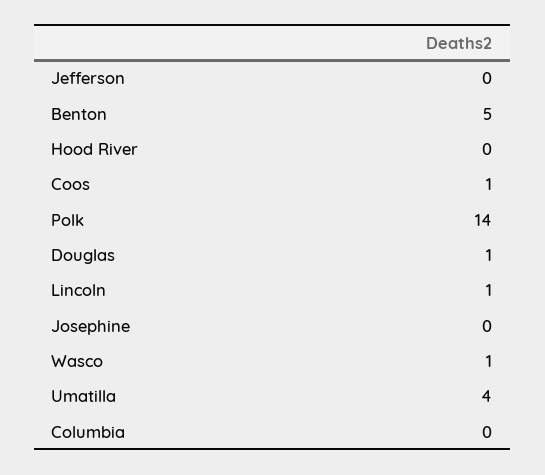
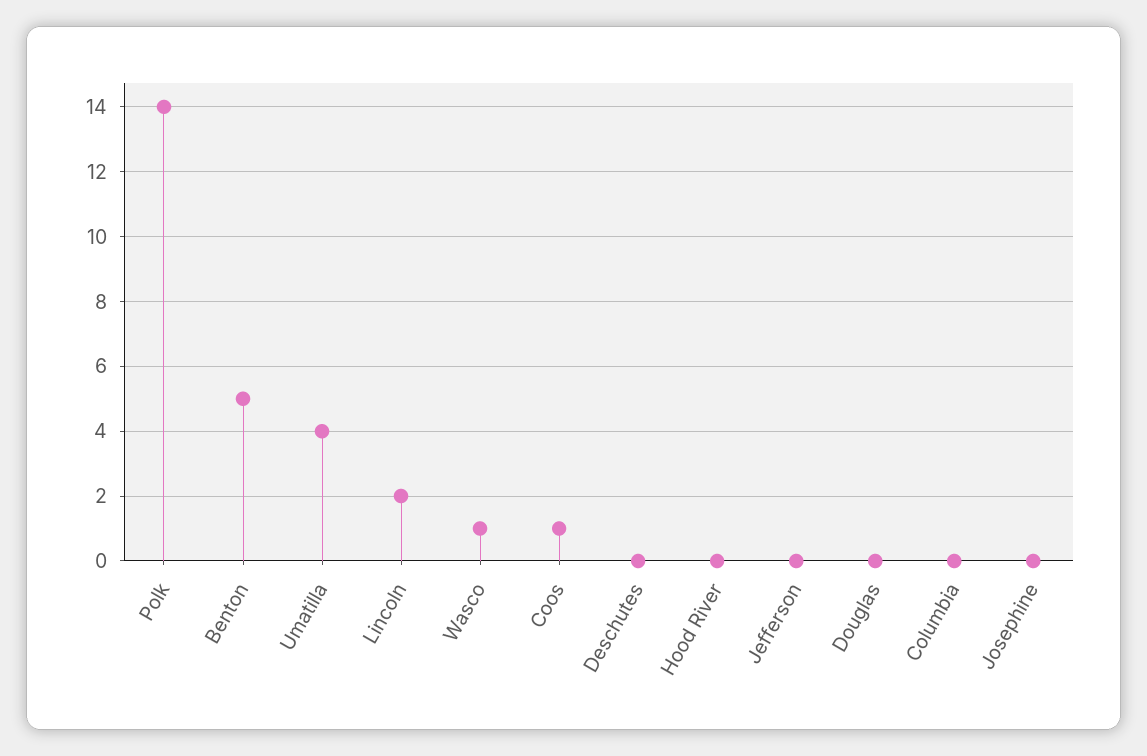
Douglas: 1 -> 0
Lincoln: 1 -> 2
Deschutes: none -> 0

